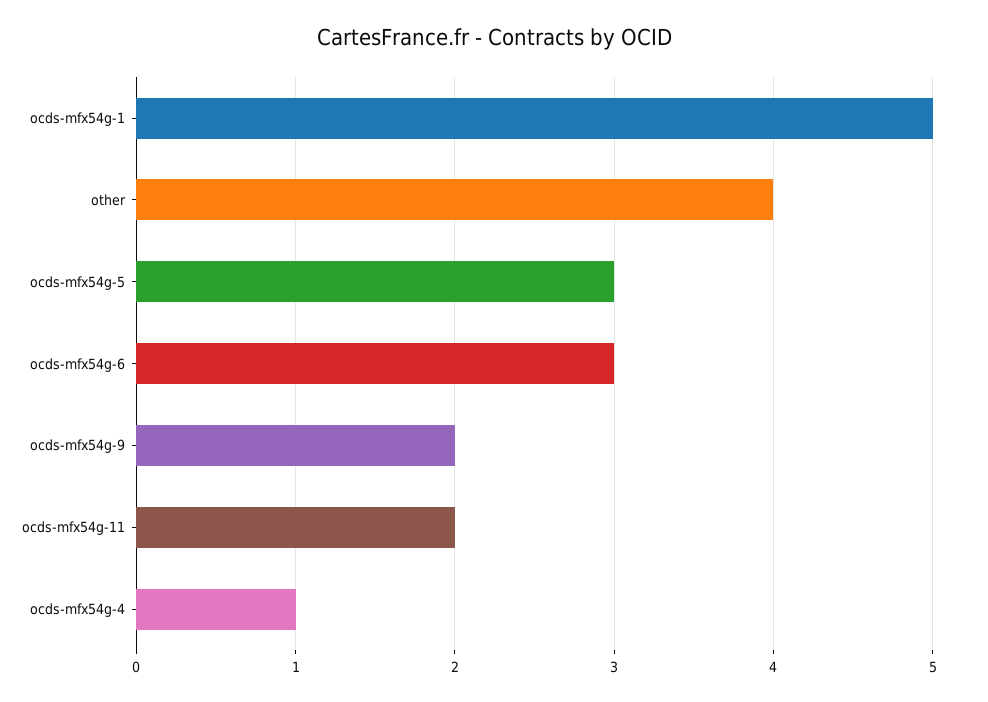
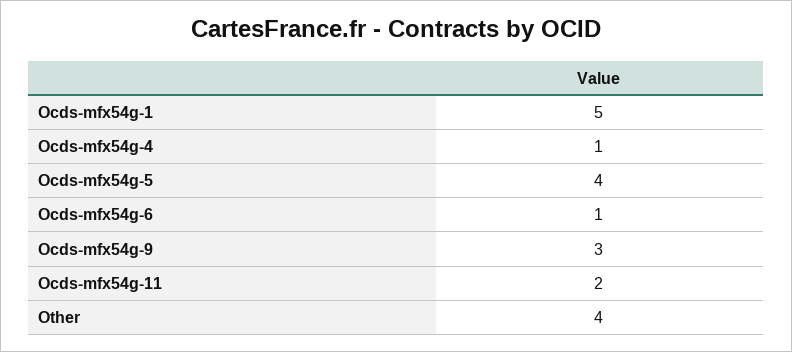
ocds-mfx54g-5: 3 -> 4
ocds-mfx54g-6: 3 -> 1
ocds-mfx54g-9: 2 -> 3

